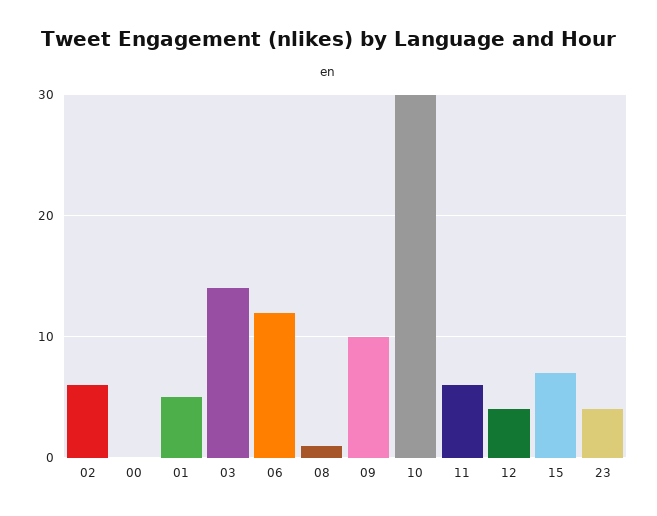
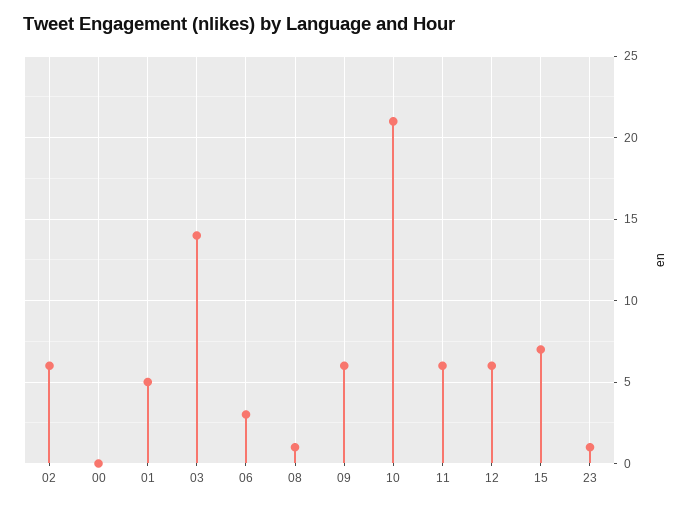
06: 12 -> 3
09: 10 -> 6
10: 30 -> 21
12: 4 -> 6
23: 4 -> 1

